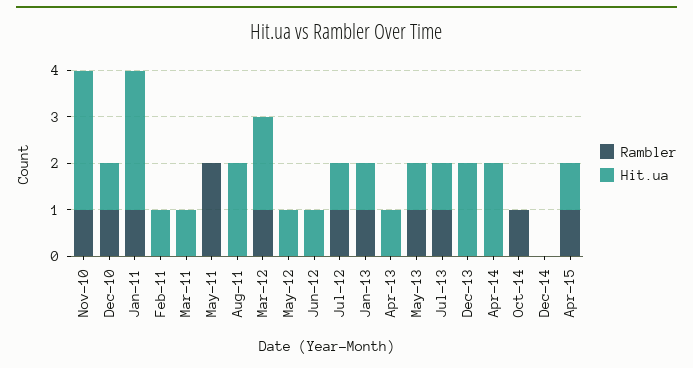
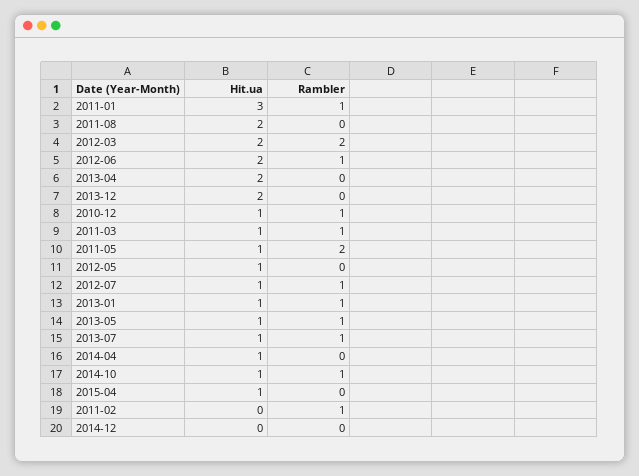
Rambler, Nov-10: 1 -> none
Hit.ua, Nov-10: 3 -> none
Rambler, Feb-11: 0 -> 1
Hit.ua, Feb-11: 1 -> 0
Rambler, Mar-11: 0 -> 1
Hit.ua, May-11: 0 -> 1
Rambler, Mar-12: 1 -> 2
Rambler, Jun-12: 0 -> 1
Hit.ua, Jun-12: 1 -> 2
Hit.ua, Apr-13: 1 -> 2
Hit.ua, Apr-14: 2 -> 1
Hit.ua, Oct-14: 0 -> 1
Rambler, Apr-15: 1 -> 0

